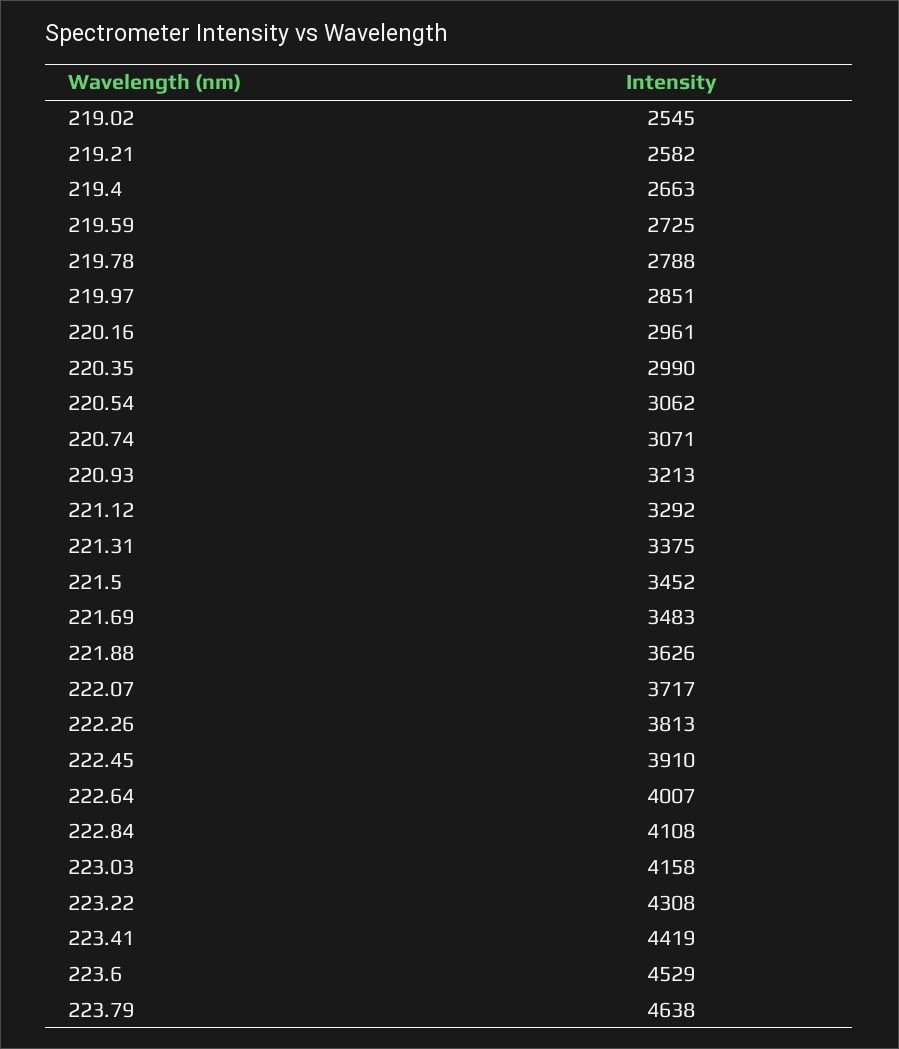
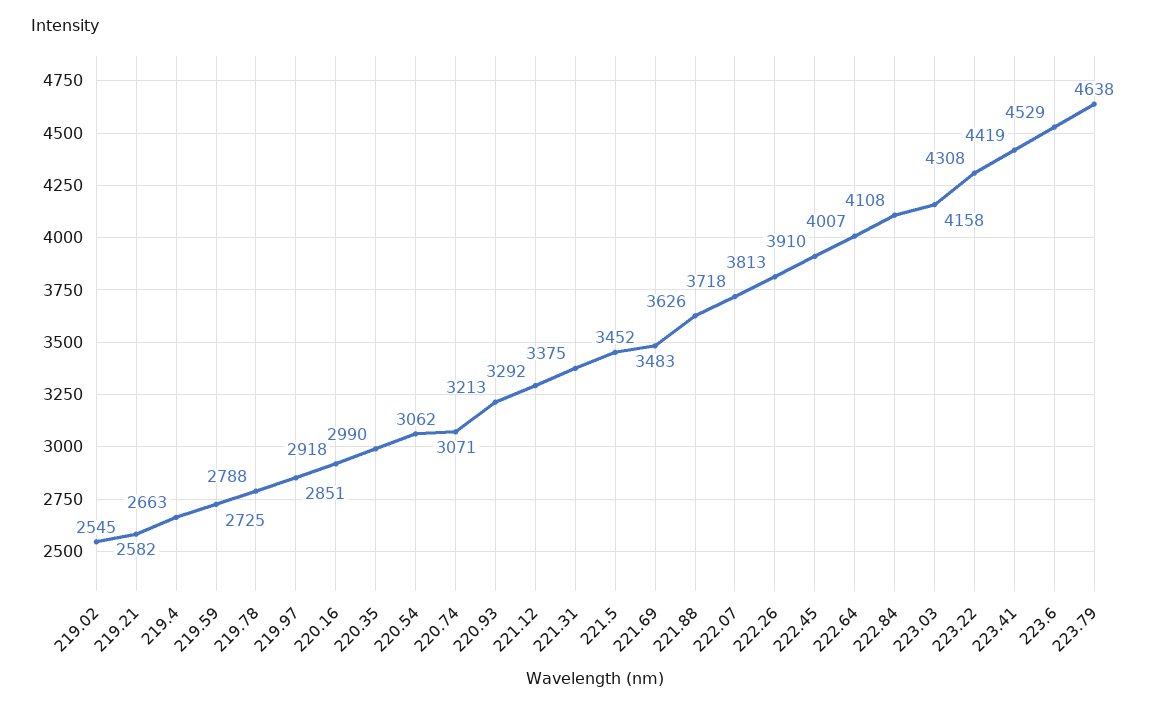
220.16: 2961 -> 2918
222.07: 3717 -> 3718

